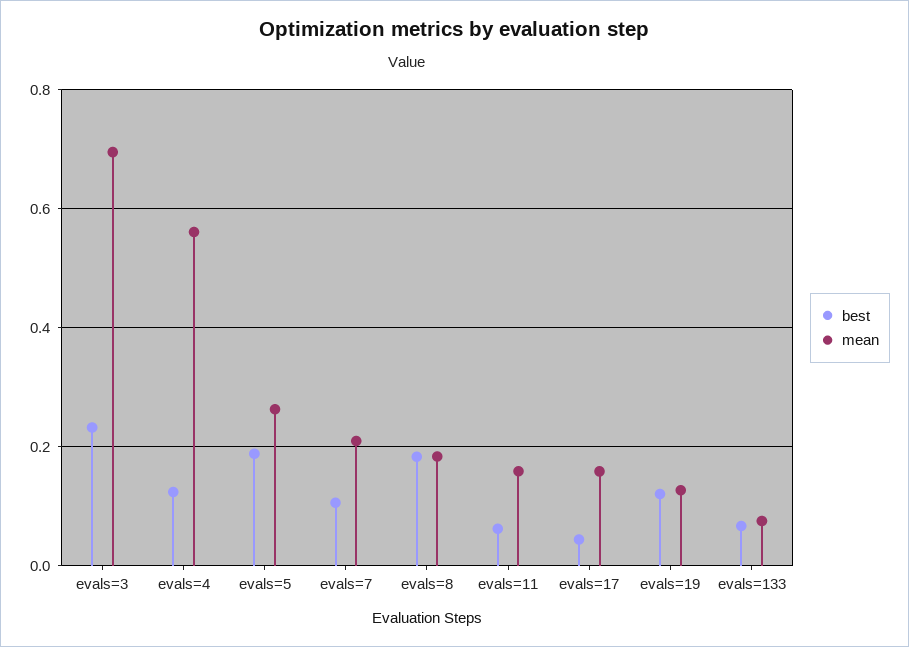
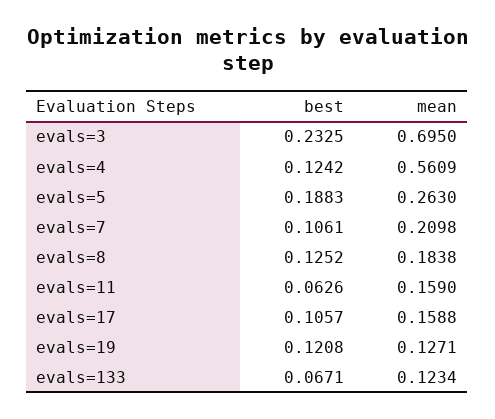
best, evals=8: 0.18 -> 0.1252
best, evals=17: 0.04 -> 0.1057
mean, evals=133: 0.08 -> 0.1234

